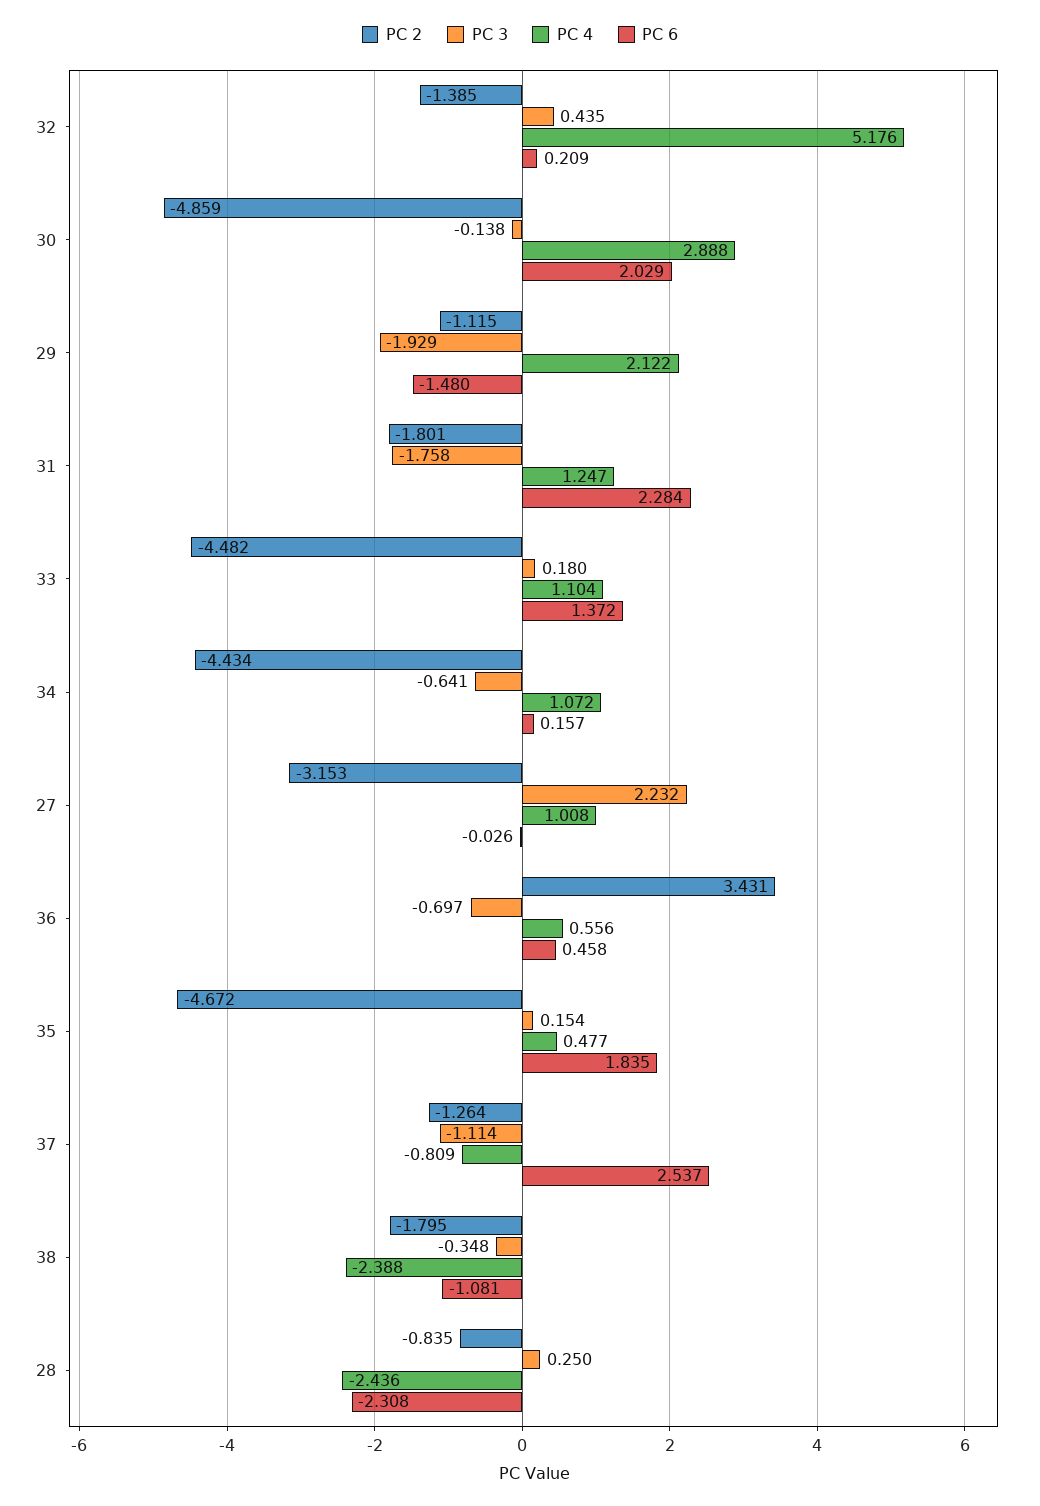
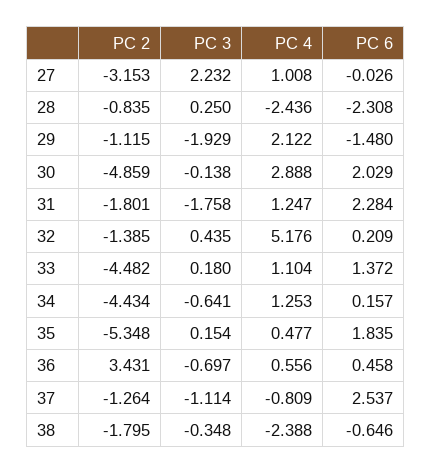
PC 4, 34: 1.072 -> 1.253
PC 2, 35: -4.672 -> -5.348
PC 6, 38: -1.081 -> -0.646

